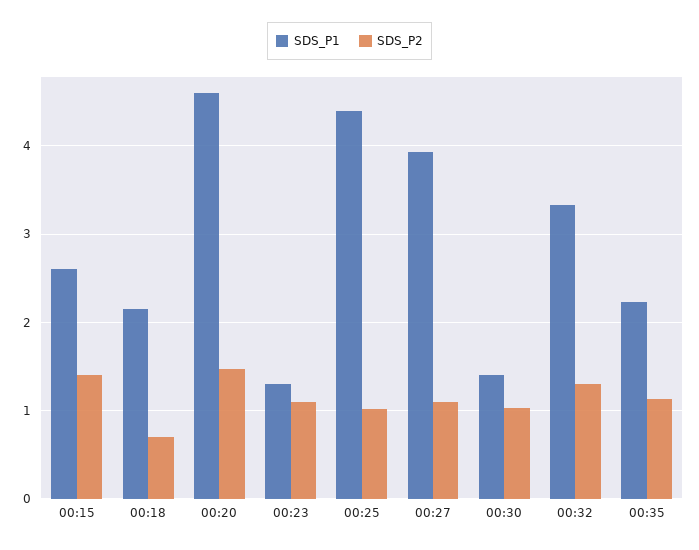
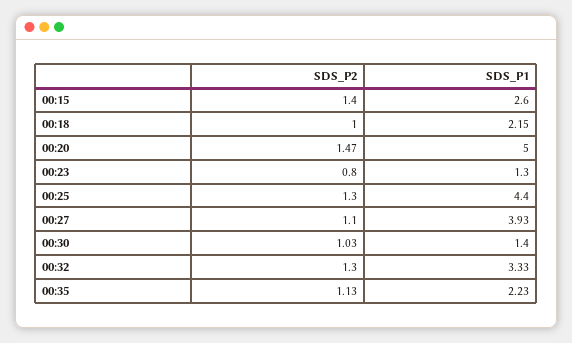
SDS_P2, 00:18: 0.7 -> 1
SDS_P1, 00:20: 4.6 -> 5
SDS_P2, 00:23: 1.1 -> 0.8
SDS_P2, 00:25: 1 -> 1.3

